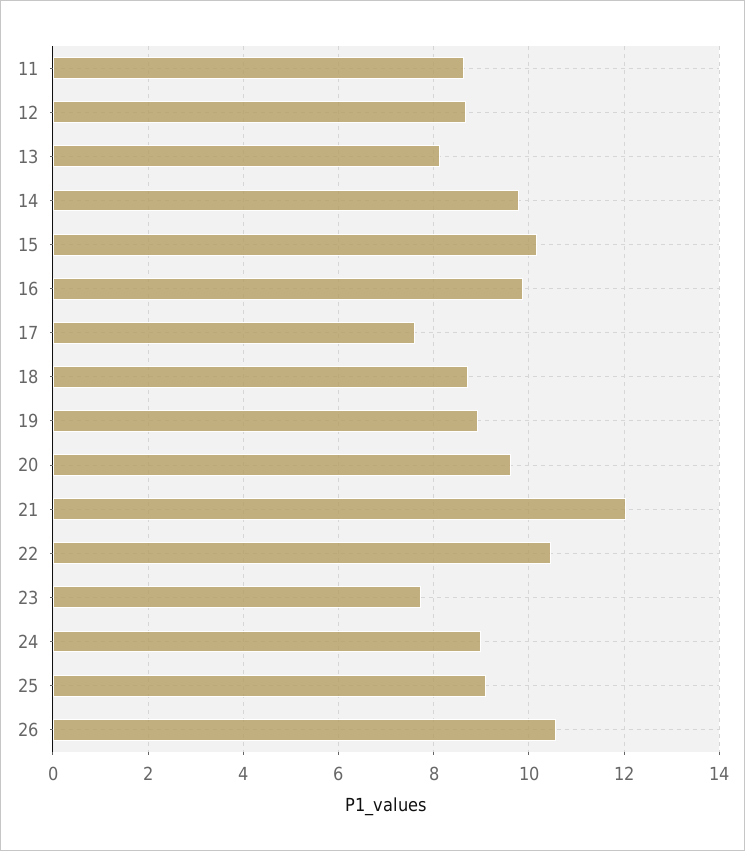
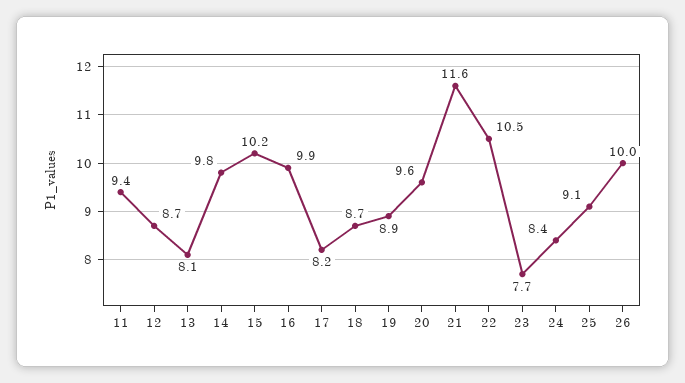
11: 8.6 -> 9.4
17: 7.6 -> 8.2
21: 12 -> 11.6
24: 9 -> 8.4
26: 10.6 -> 10

